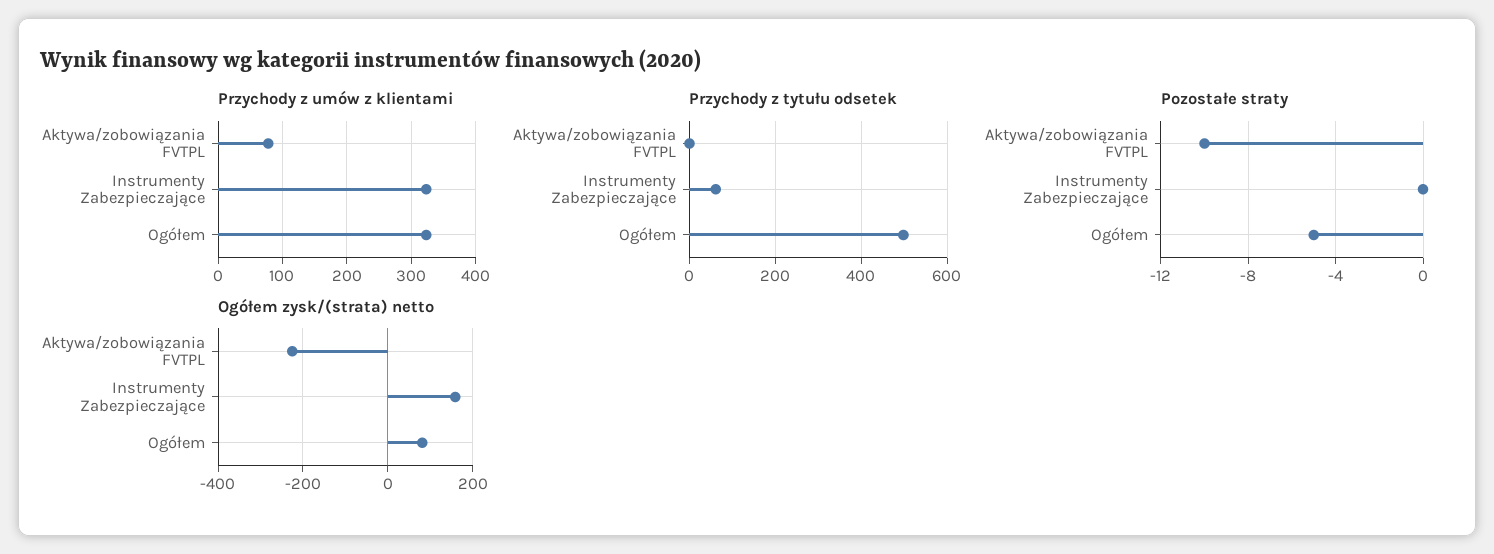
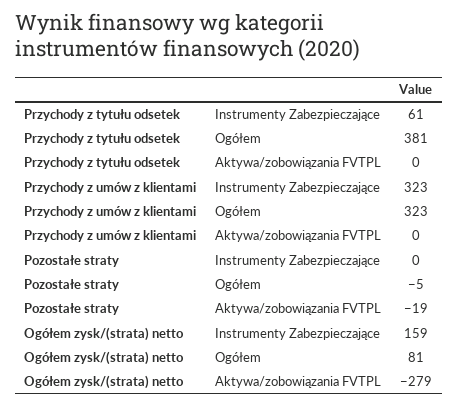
Przychody z umów z klientami, Aktywa/zobowiązania FVTPL: 80 -> 0
Przychody z tytułu odsetek, Ogółem: 500 -> 381
Pozostałe straty, Aktywa/zobowiązania FVTPL: -10 -> -19
Ogółem zysk/(strata) netto, Aktywa/zobowiązania FVTPL: -220 -> -279

